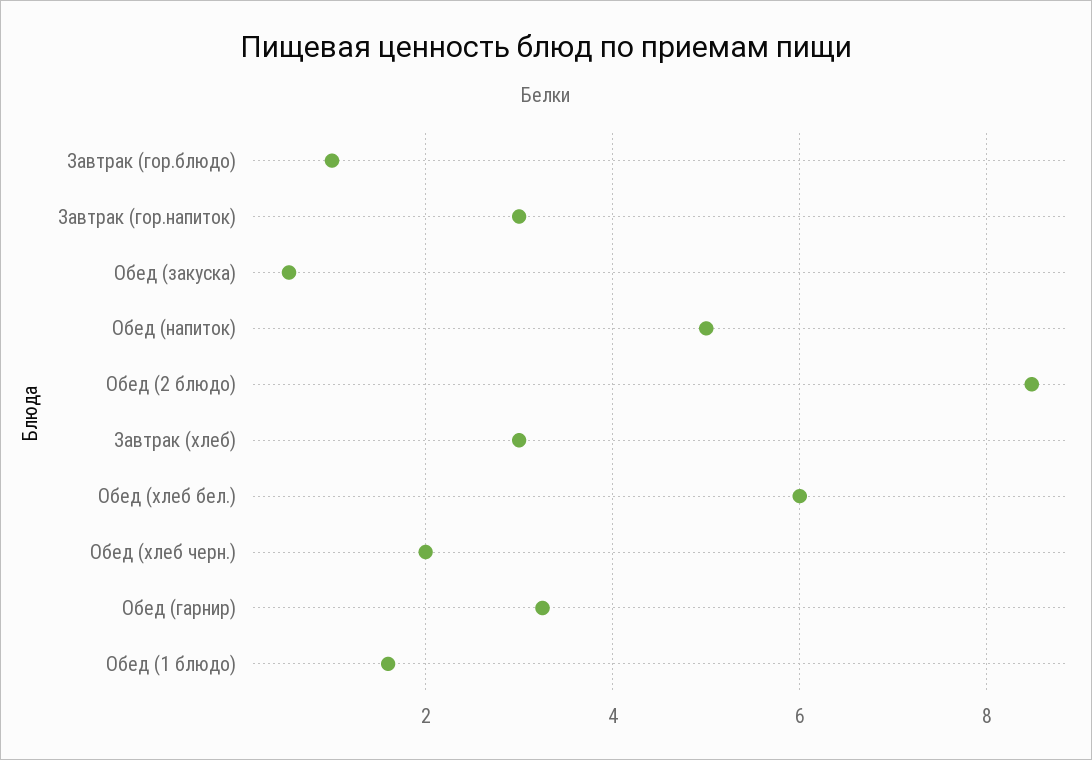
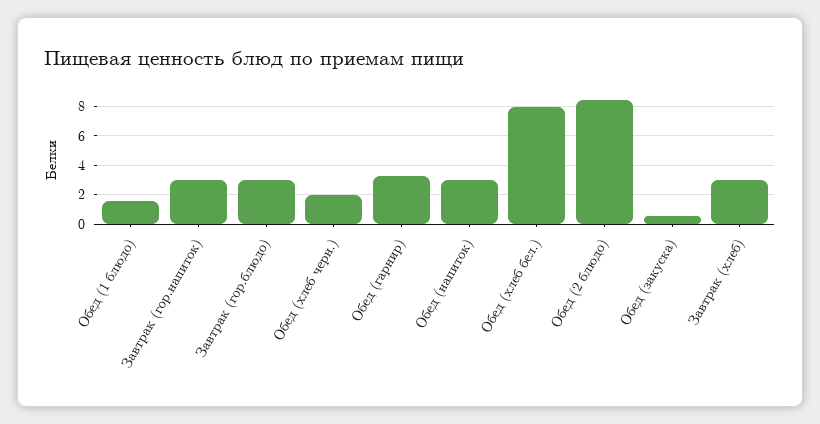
Завтрак (гор.блюдо): 1 -> 3
Обед (напиток): 5 -> 3
Обед (хлеб бел.): 6 -> 8

